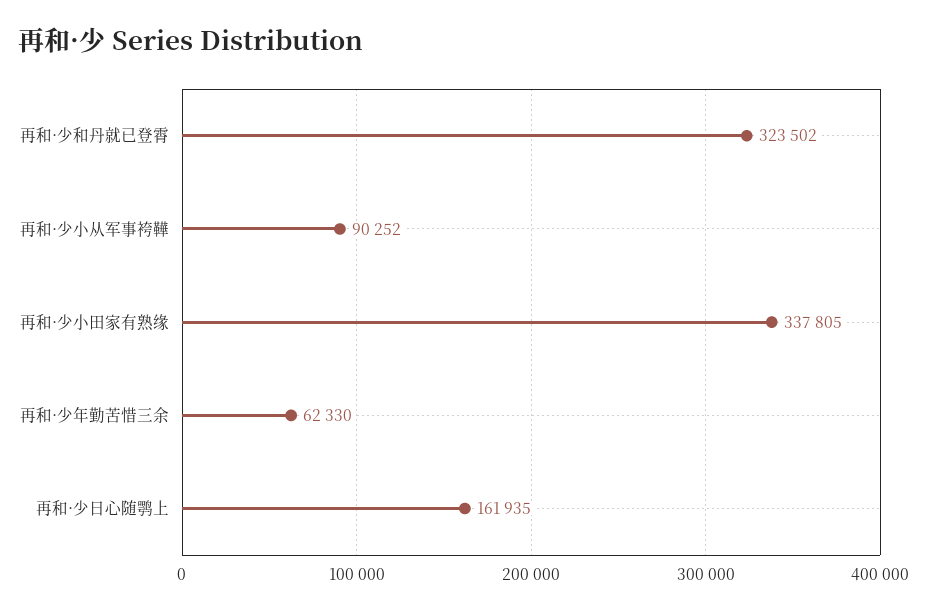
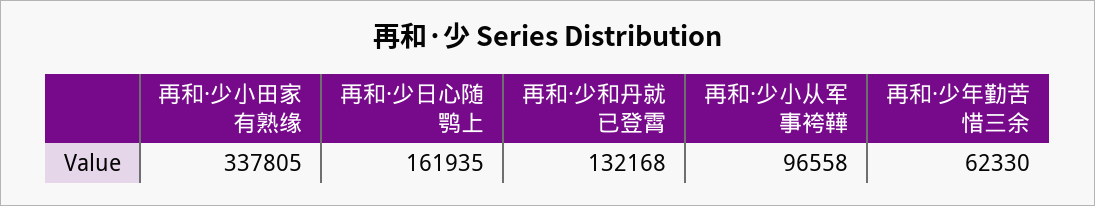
再和·少和丹就已登霄: 323502 -> 132168
再和·少小从军事袴鞾: 90252 -> 96558

